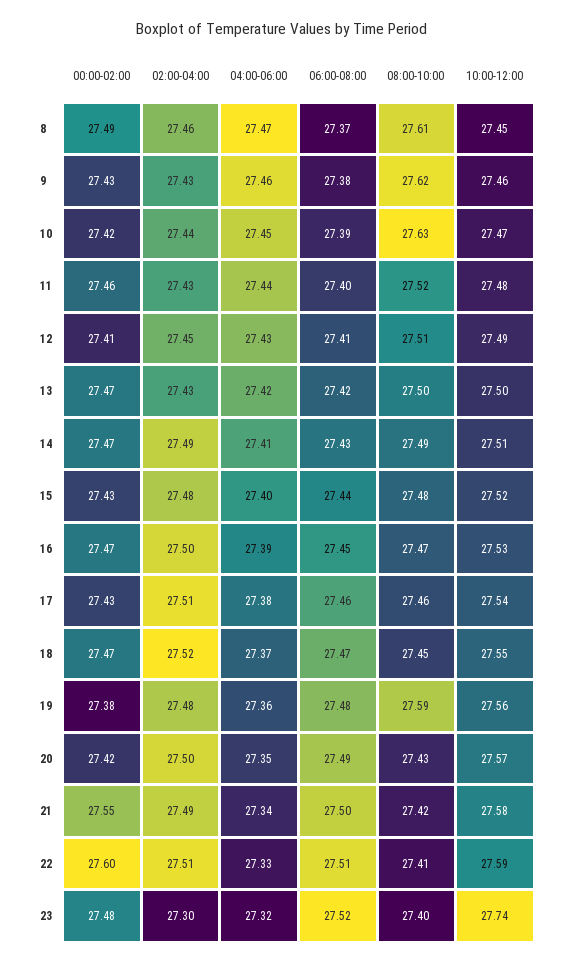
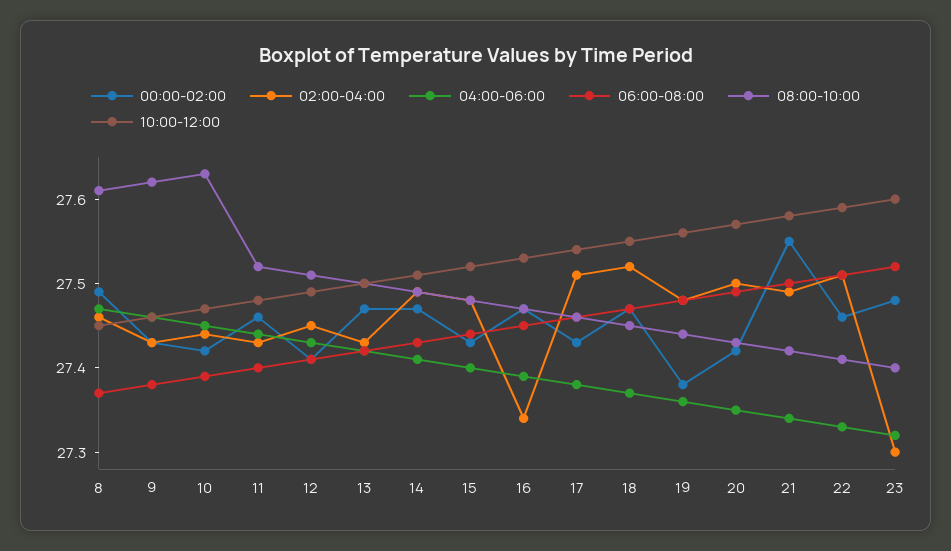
02:00-04:00, 16: 27.5 -> 27.34
08:00-10:00, 19: 27.59 -> 27.44
00:00-02:00, 22: 27.6 -> 27.46
10:00-12:00, 23: 27.74 -> 27.6

